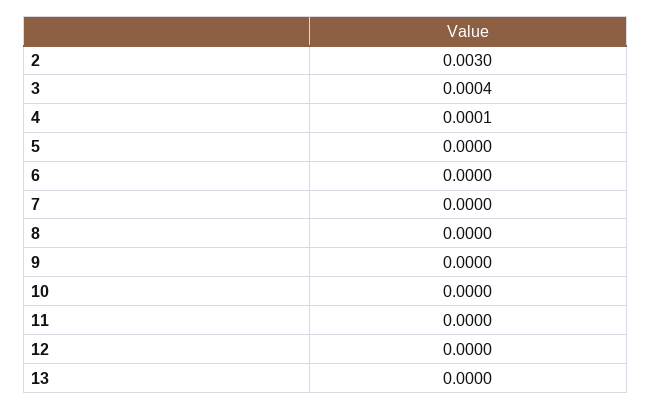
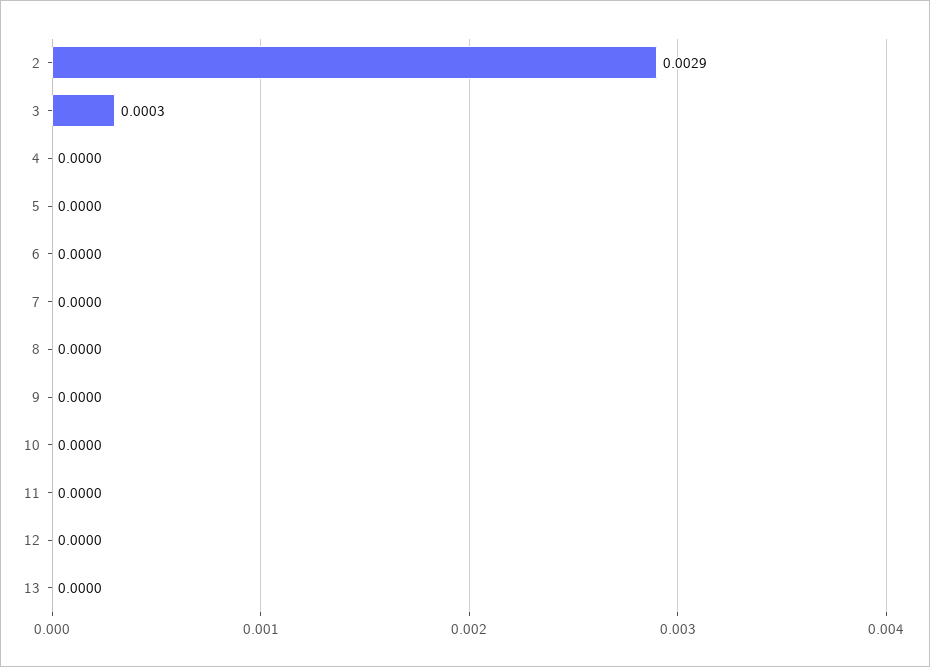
2: 0.003 -> 0.0029
3: 0.0004 -> 0.0003
4: 0.0001 -> 0

